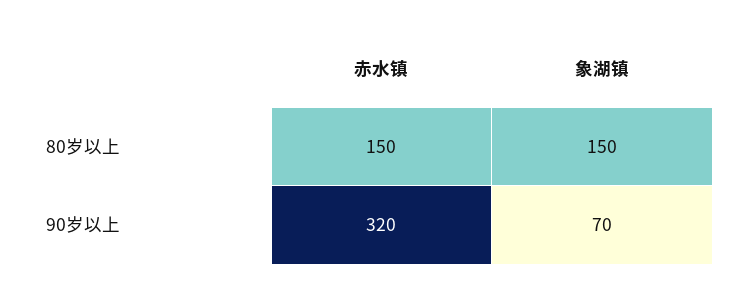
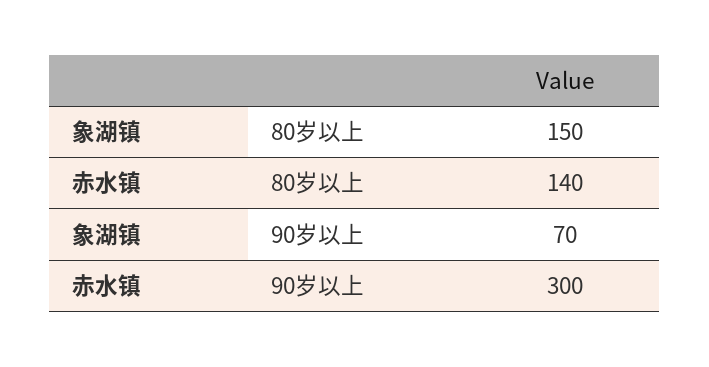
赤水镇, 80岁以上: 150 -> 140
赤水镇, 90岁以上: 320 -> 300

